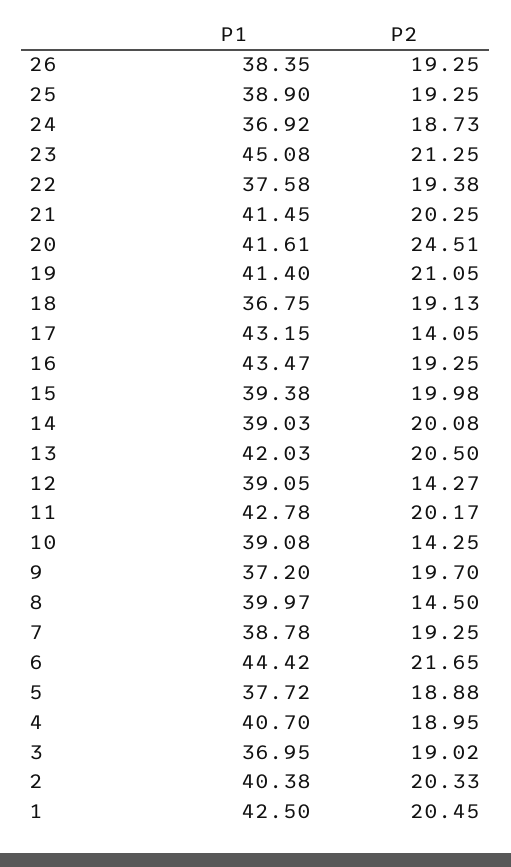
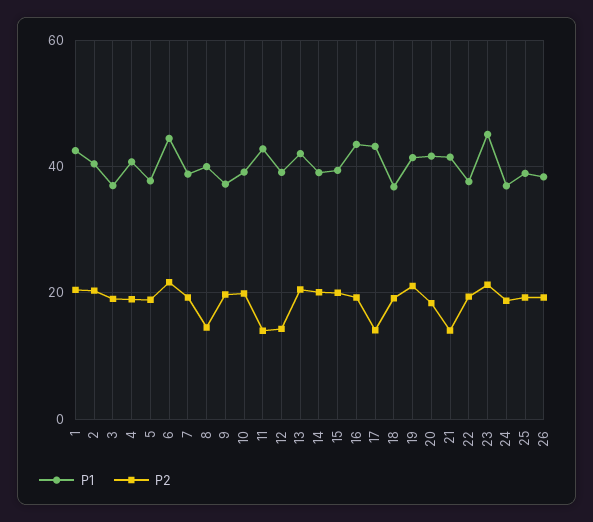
P2, 21: 20.25 -> 14
P2, 20: 24.51 -> 18
P2, 11: 20.17 -> 14
P2, 10: 14.25 -> 20

